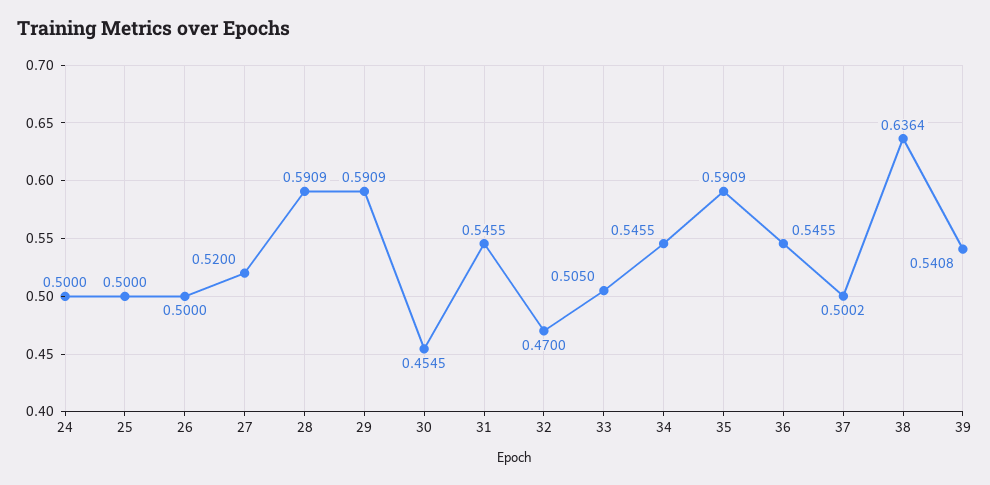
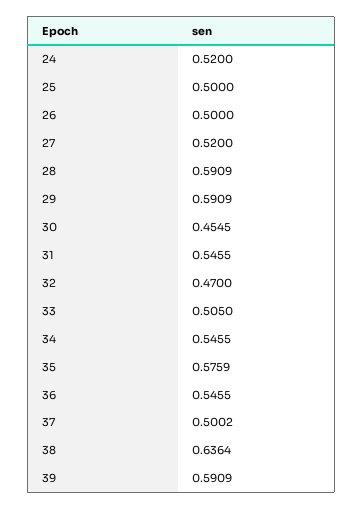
24: 0.5 -> 0.52
35: 0.5909 -> 0.5759
39: 0.5408 -> 0.5909

